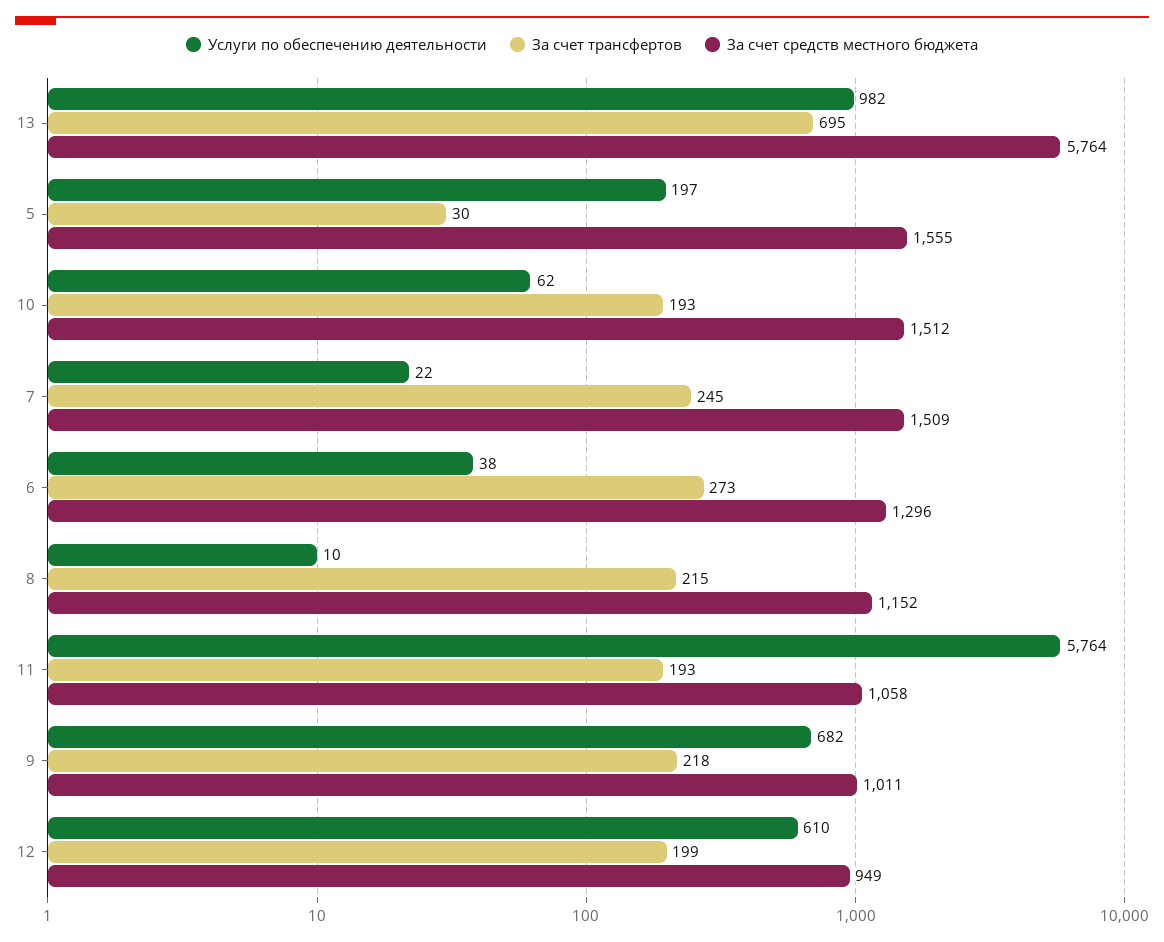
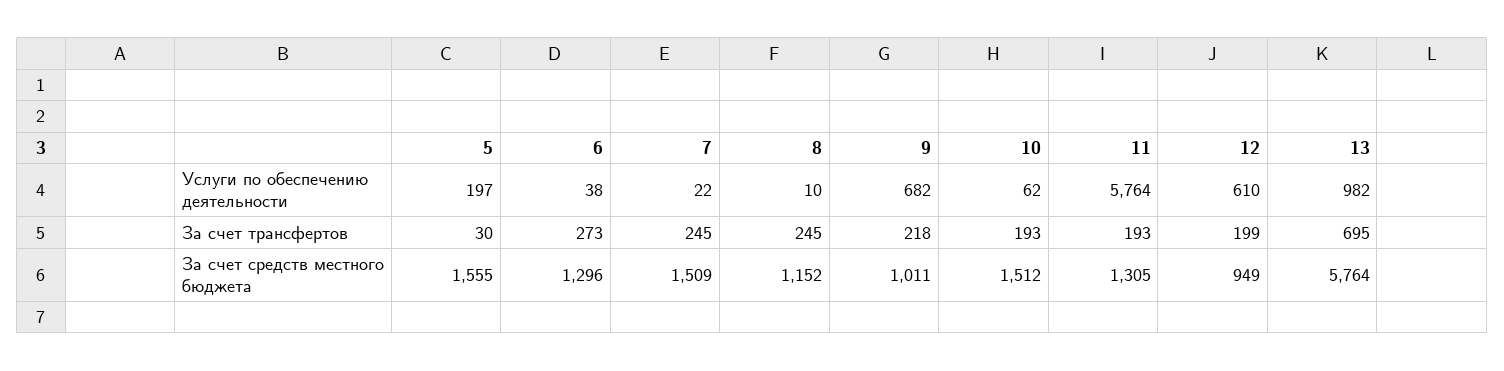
За счет трансфертов, 8: 215 -> 245
За счет средств местного бюджета, 11: 1058 -> 1305

